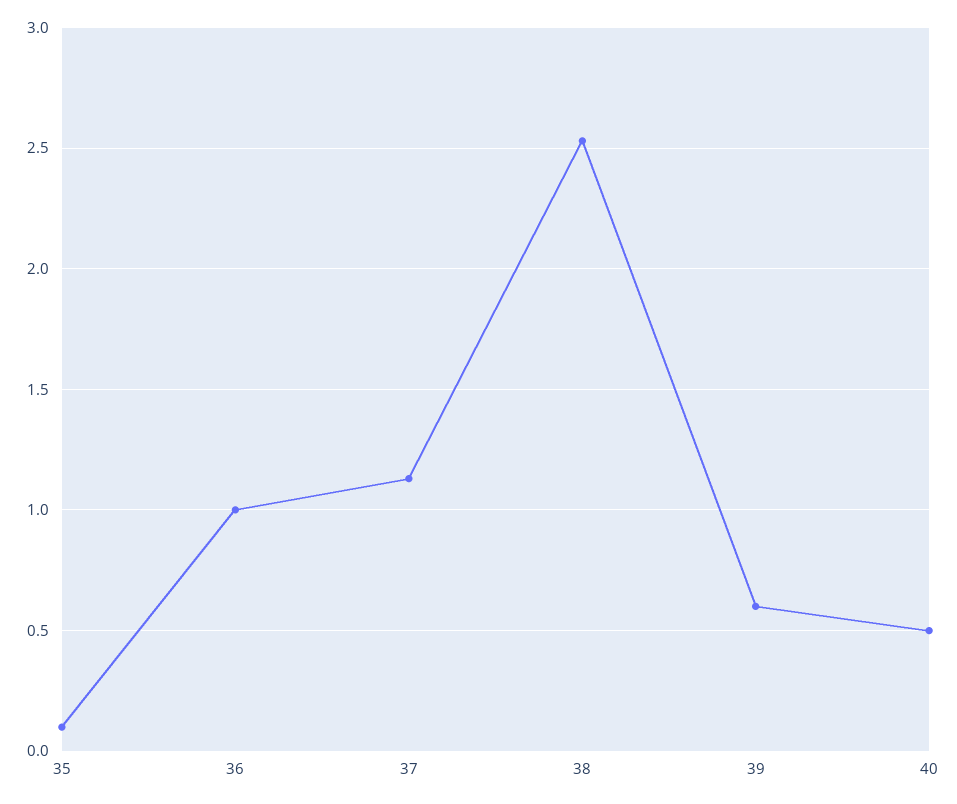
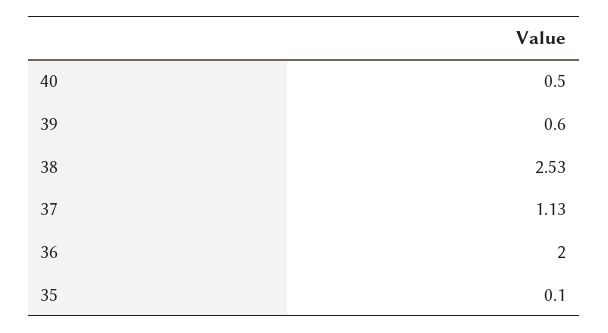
36: 1 -> 2

